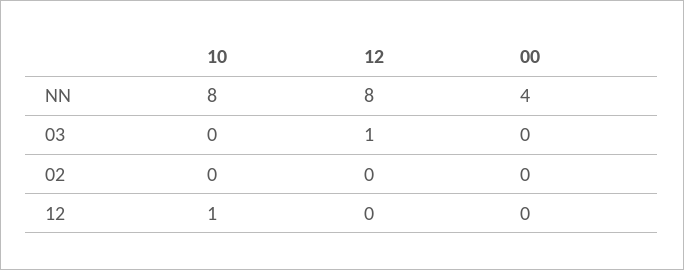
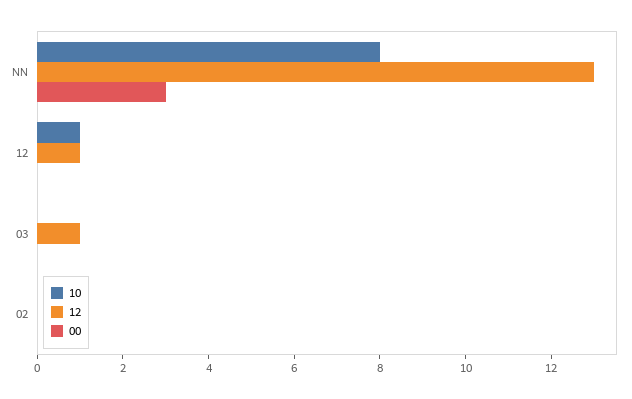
12, NN: 8 -> 13
00, NN: 4 -> 3
12, 12: 0 -> 1

